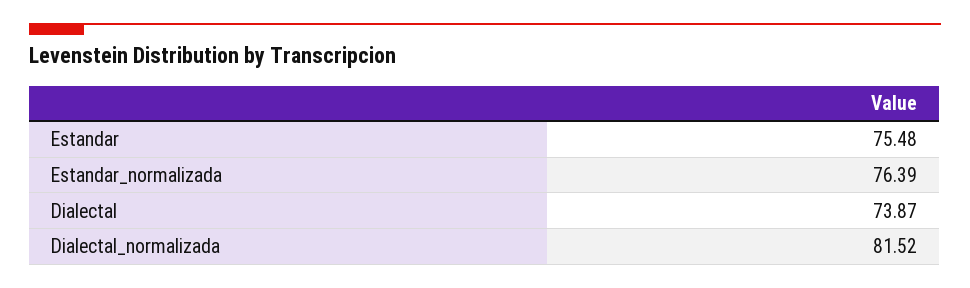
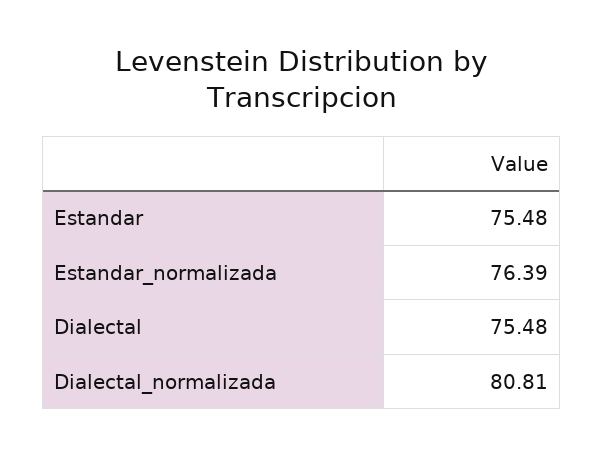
Dialectal: 73.87 -> 75.48
Dialectal_normalizada: 81.52 -> 80.81

